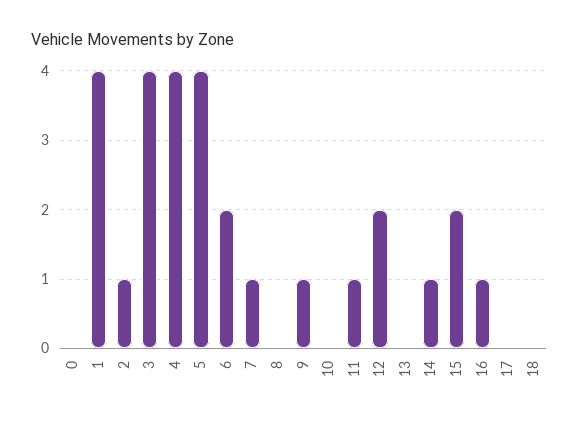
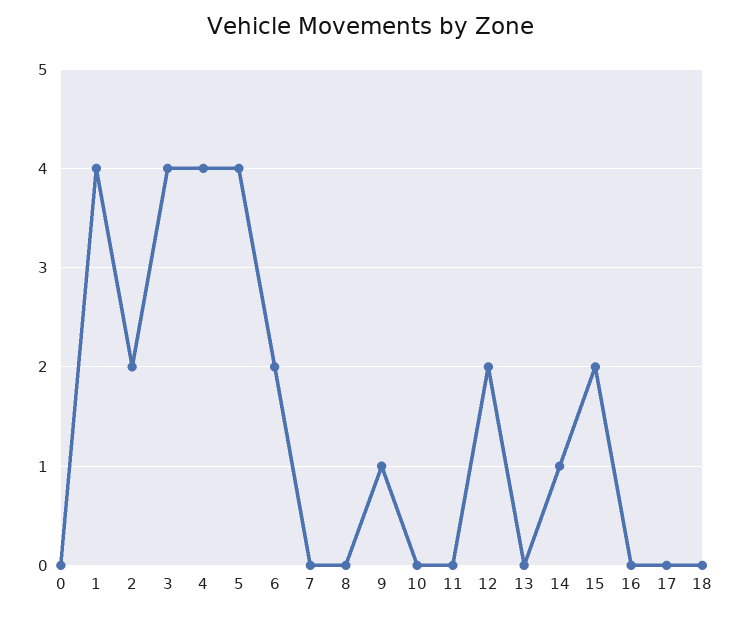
2: 1 -> 2
7: 1 -> 0
11: 1 -> 0
16: 1 -> 0

